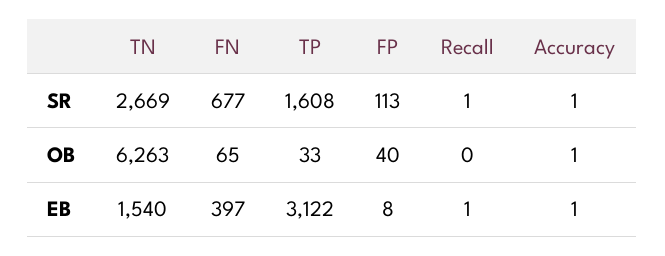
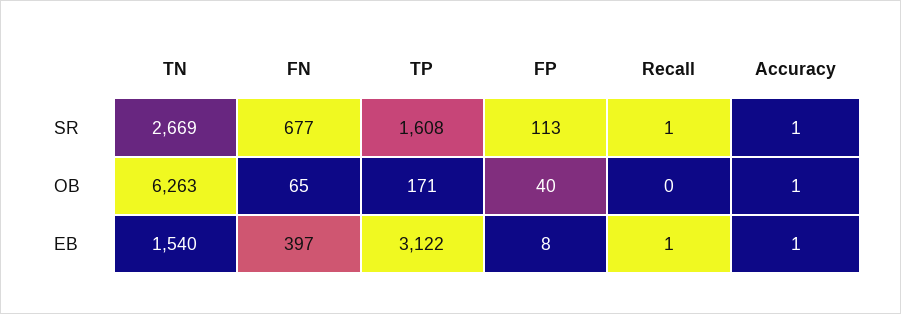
TP, OB: 33 -> 171

